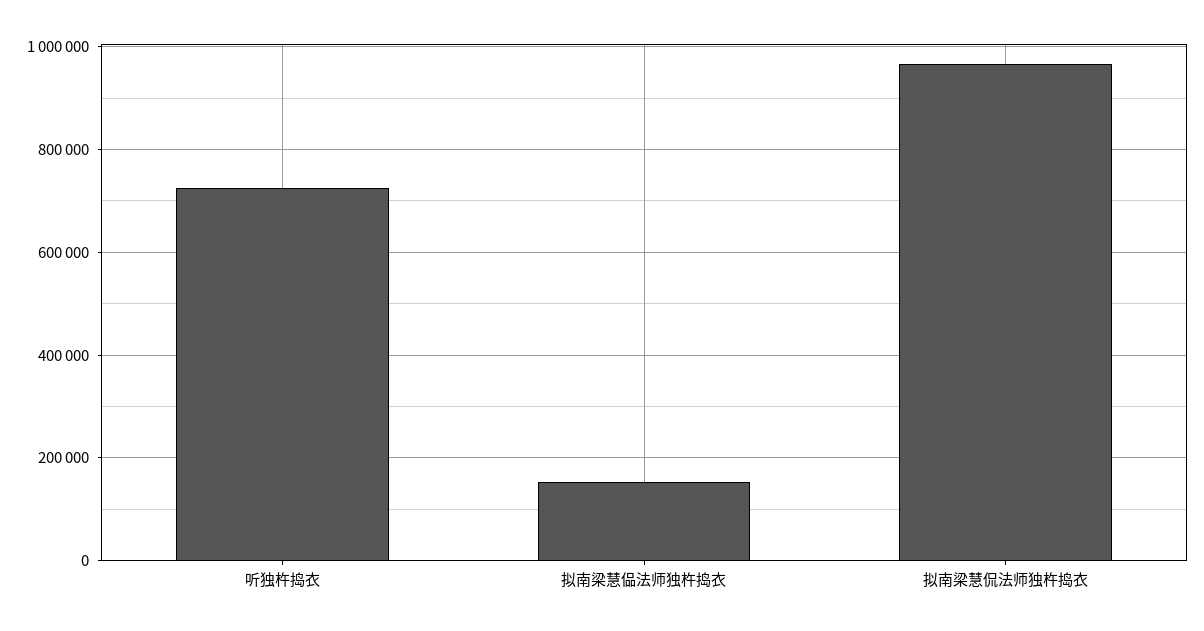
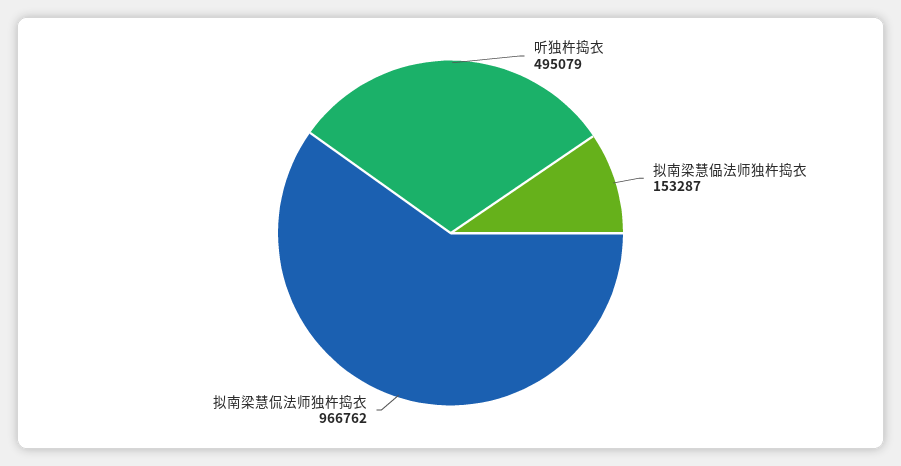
听独杵捣衣: 720000 -> 495079

